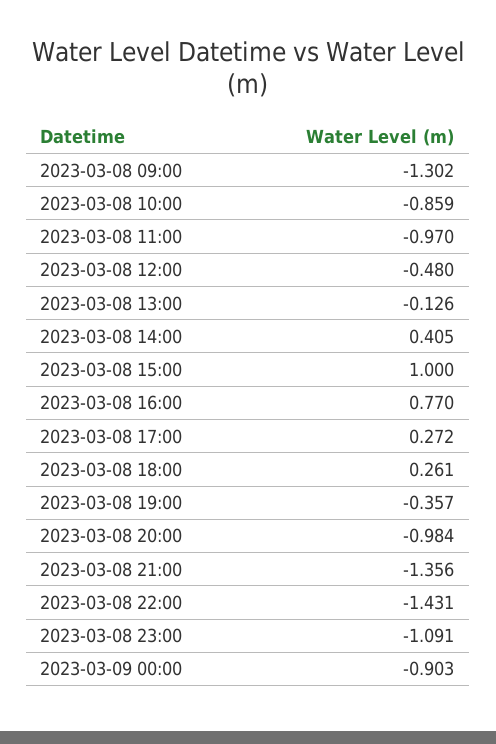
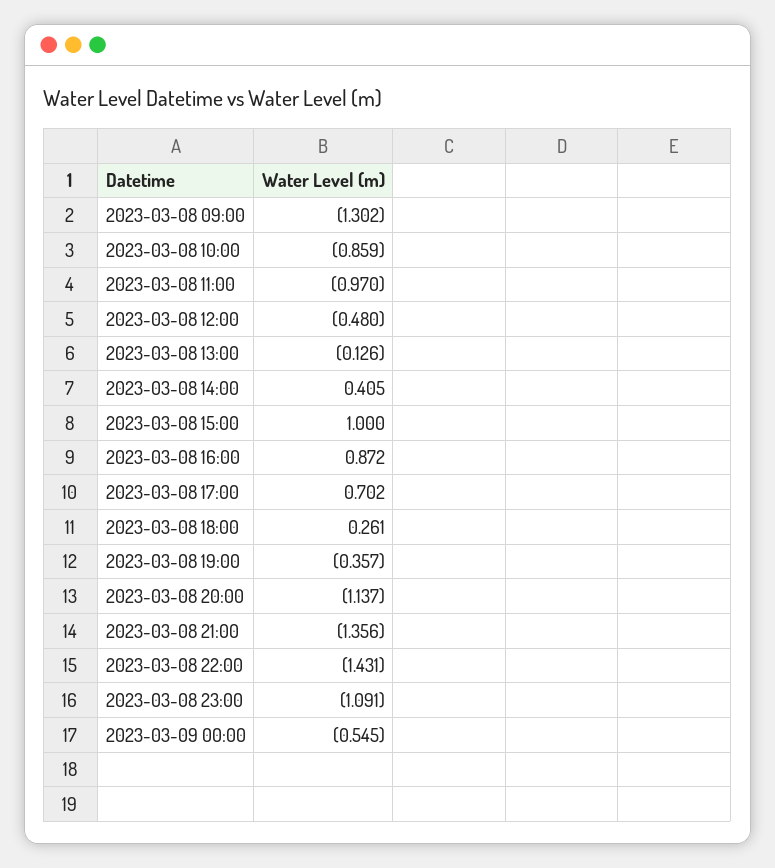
2023-03-08 16:00: 0.77 -> 0.872
2023-03-08 17:00: 0.272 -> 0.702
2023-03-08 20:00: -0.984 -> -1.137
2023-03-09 00:00: -0.903 -> -0.545

